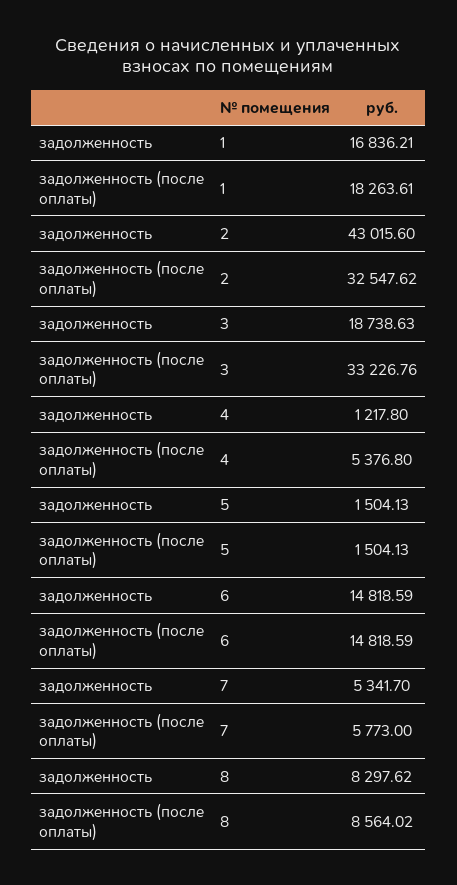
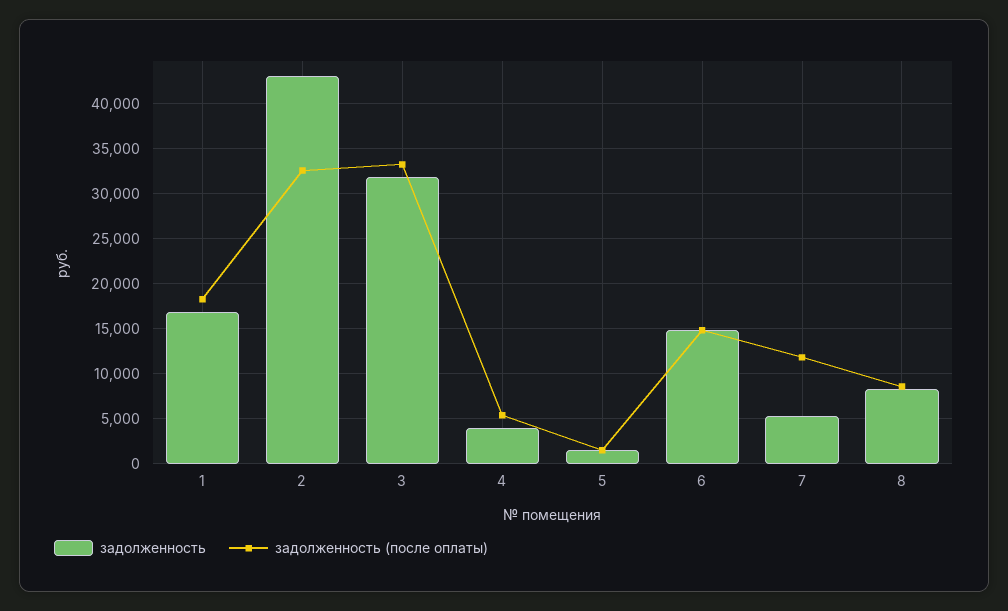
задолженность, 3: 18738.63 -> 32000
задолженность, 4: 1217.8 -> 4000
задолженность (после оплаты), 7: 5773 -> 12000

